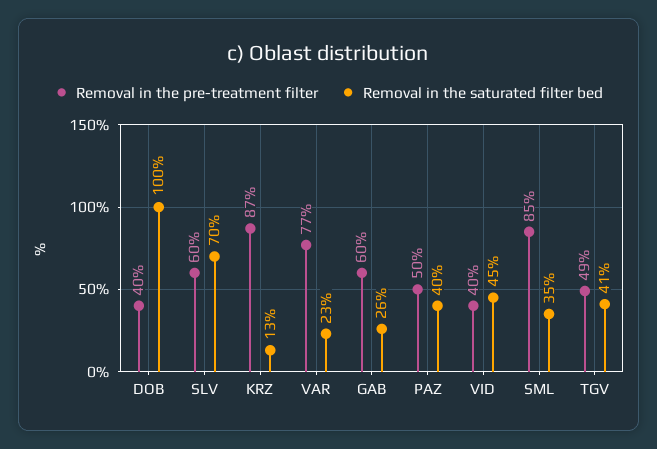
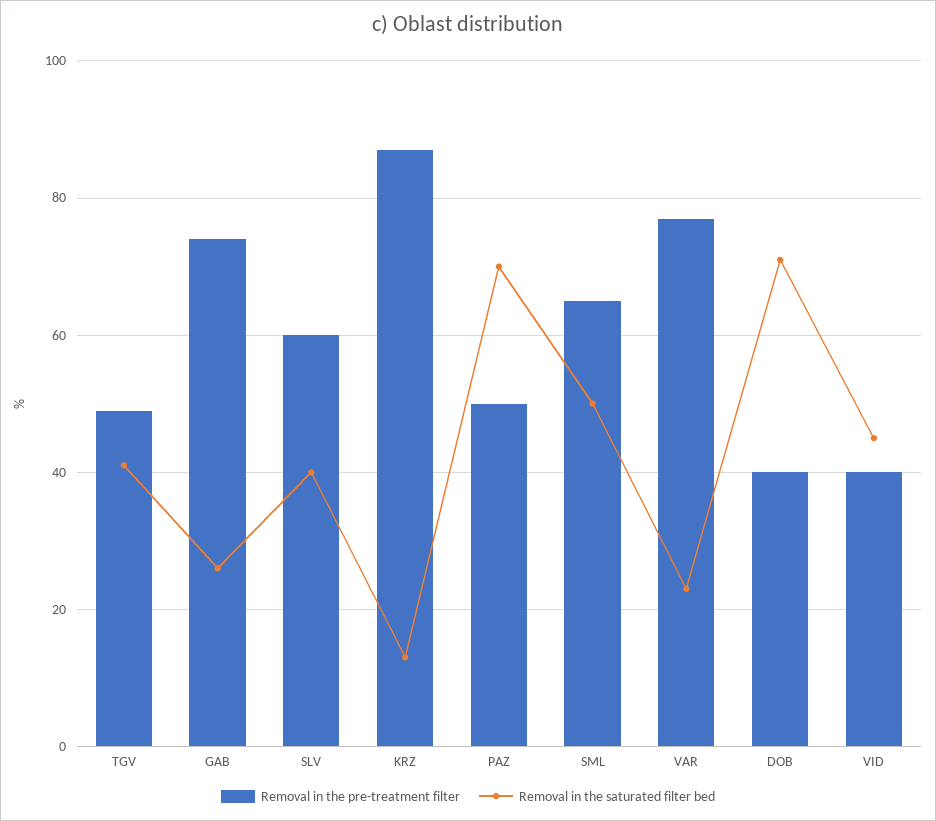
Removal in the saturated filter bed, DOB: 100 -> 70
Removal in the saturated filter bed, SLV: 70 -> 40
Removal in the pre-treatment filter, GAB: 60 -> 75
Removal in the saturated filter bed, PAZ: 40 -> 70
Removal in the pre-treatment filter, SML: 85 -> 65
Removal in the saturated filter bed, SML: 35 -> 50

